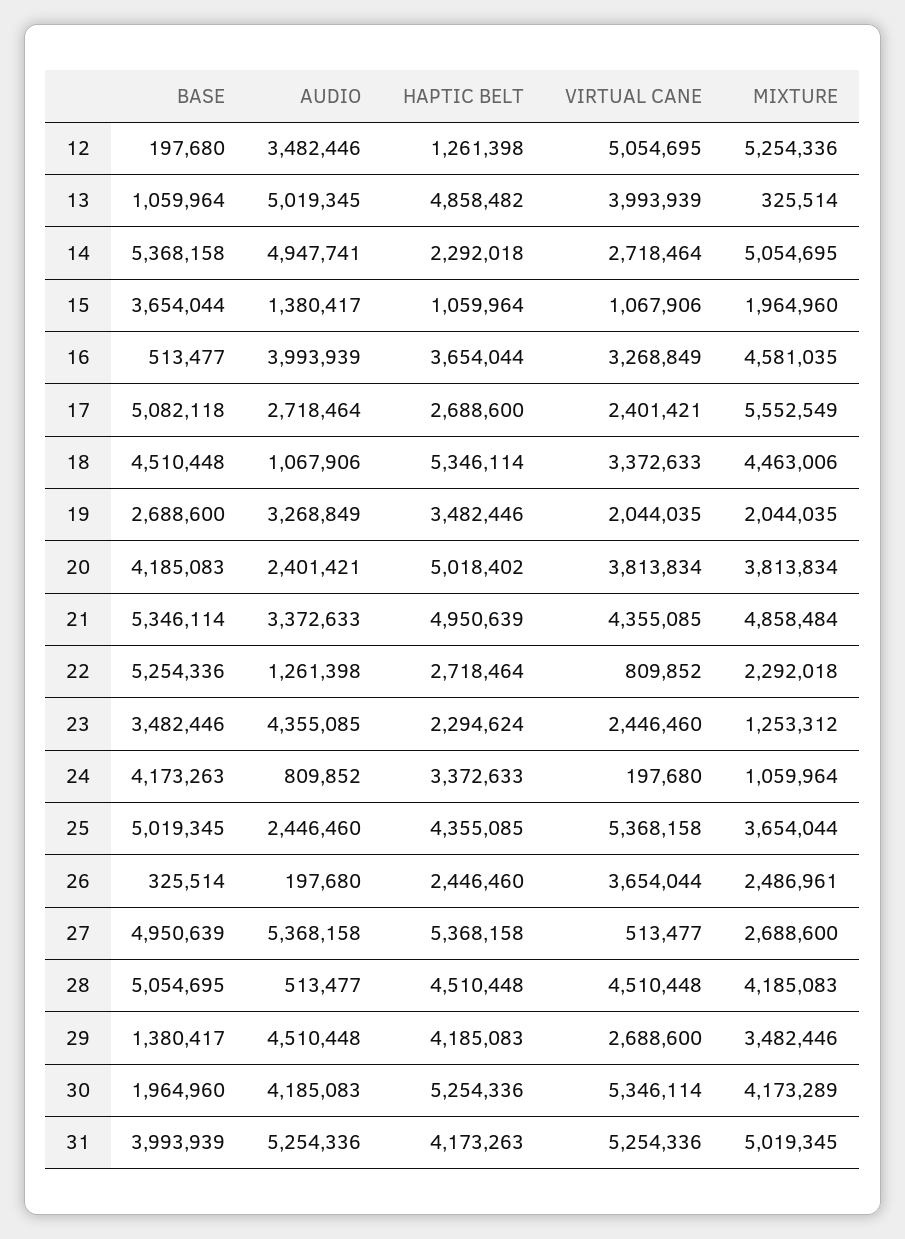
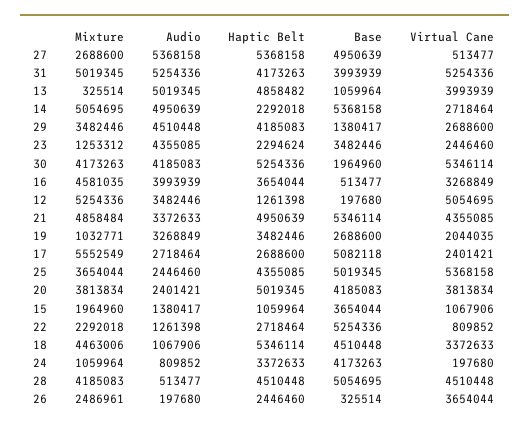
AUDIO, 14: 4947741 -> 4950639
MIXTURE, 19: 2044035 -> 1032771
HAPTIC BELT, 20: 5018402 -> 5019345
MIXTURE, 30: 4173289 -> 4173263

